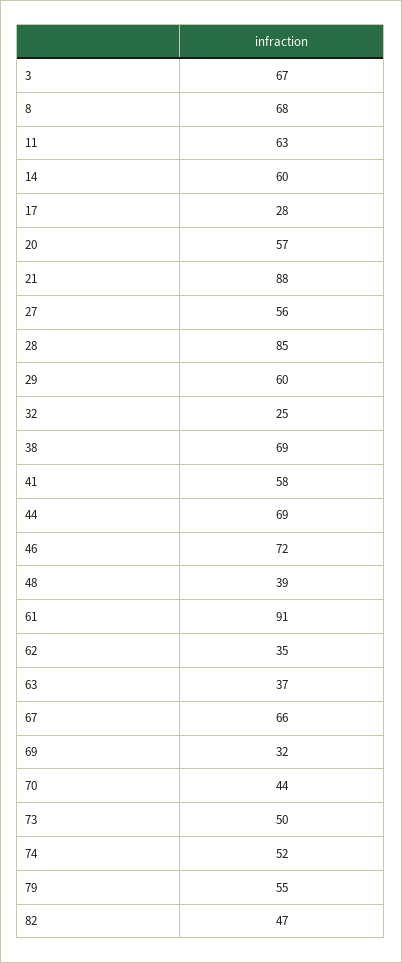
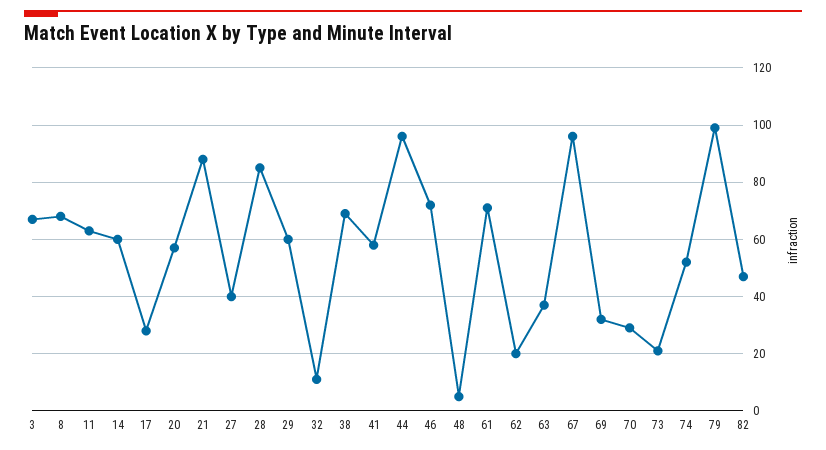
27: 56 -> 40
32: 25 -> 10
44: 69 -> 95
48: 39 -> 5
61: 91 -> 70
62: 35 -> 20
67: 66 -> 95
70: 44 -> 30
73: 50 -> 20
79: 55 -> 100

